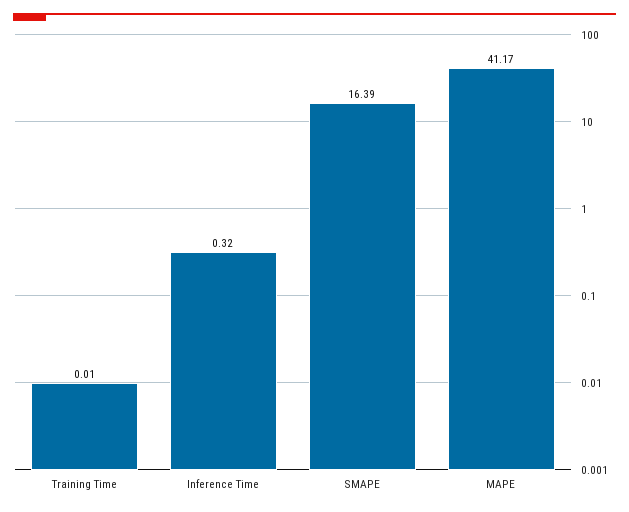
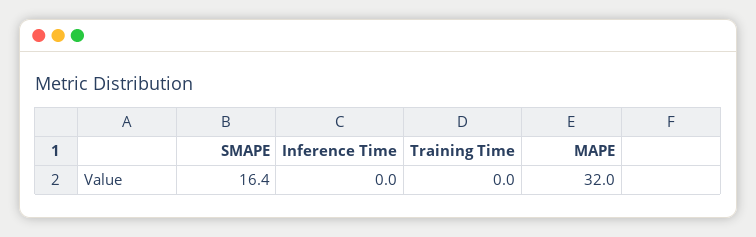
Inference Time: 0.32 -> 0
MAPE: 41.17 -> 32

